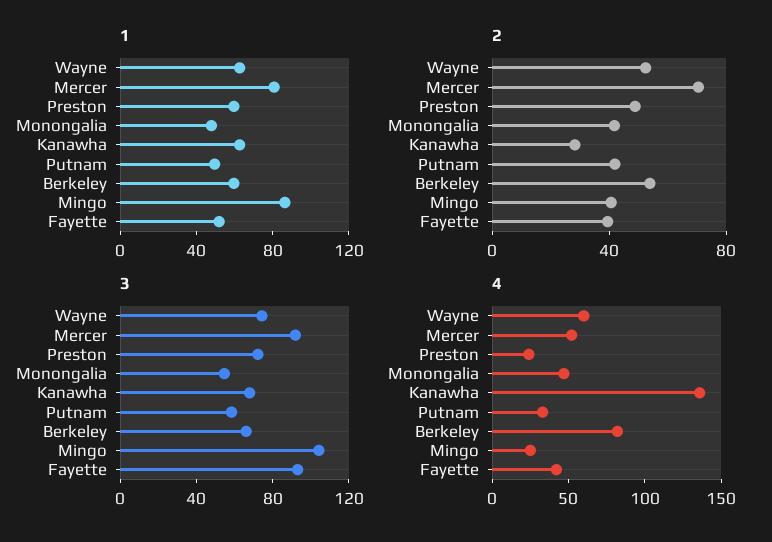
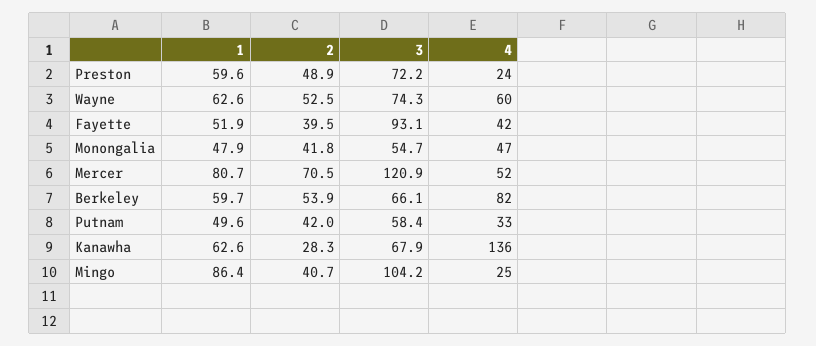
3, Mercer: 90 -> 120.9

